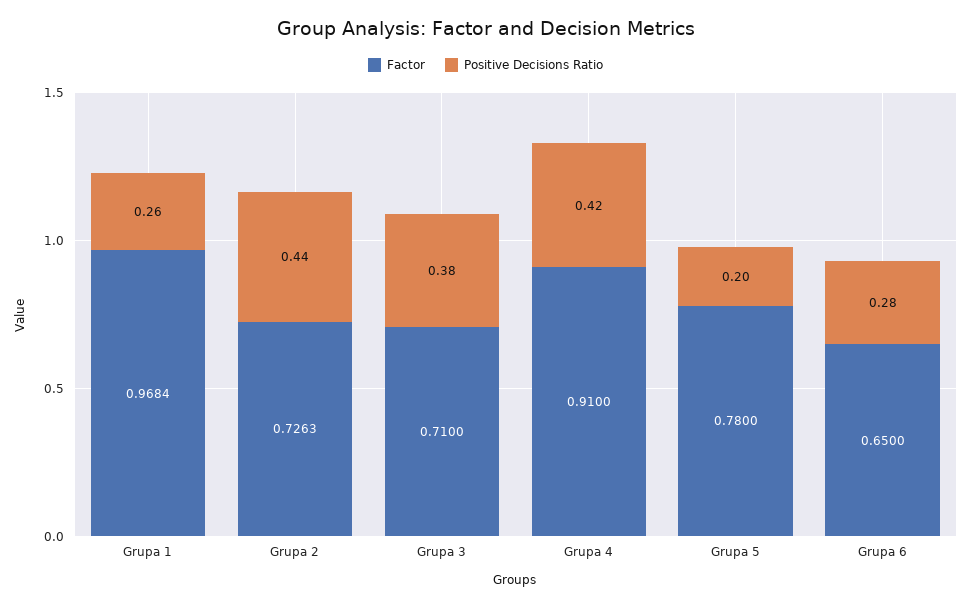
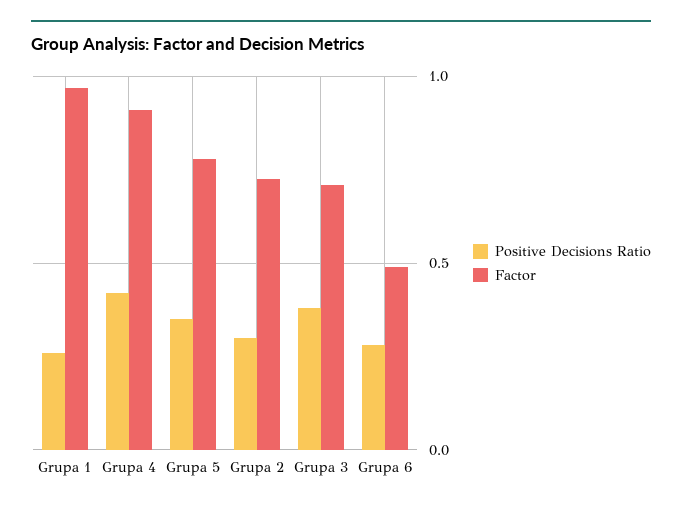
Positive Decisions Ratio, Grupa 2: 0.44 -> 0.3
Positive Decisions Ratio, Grupa 5: 0.2 -> 0.35
Factor, Grupa 6: 0.65 -> 0.5

